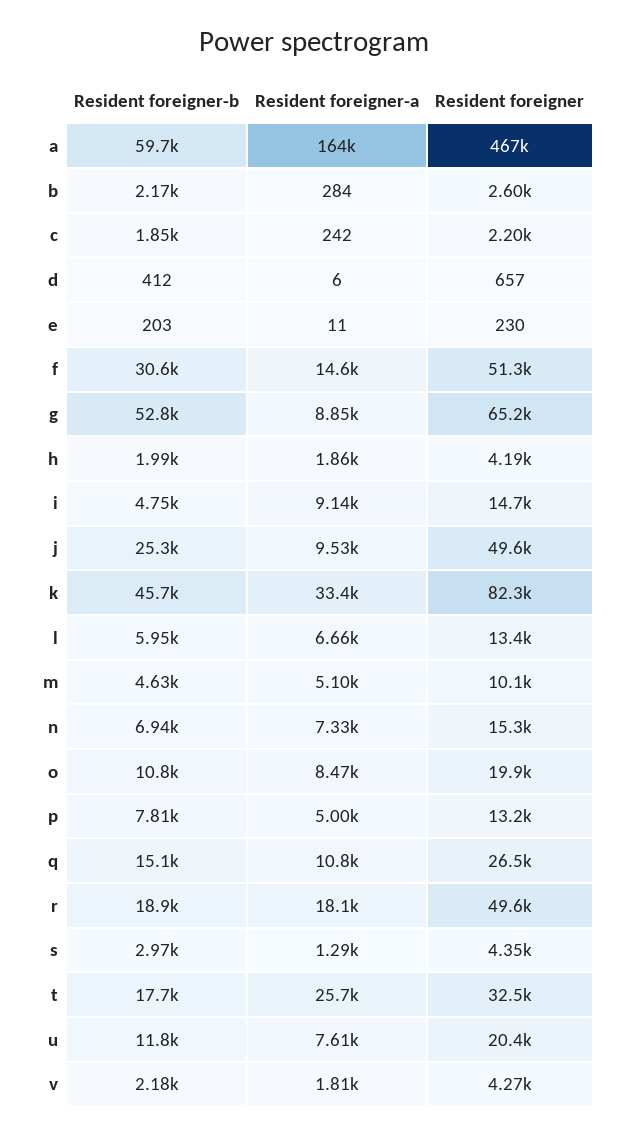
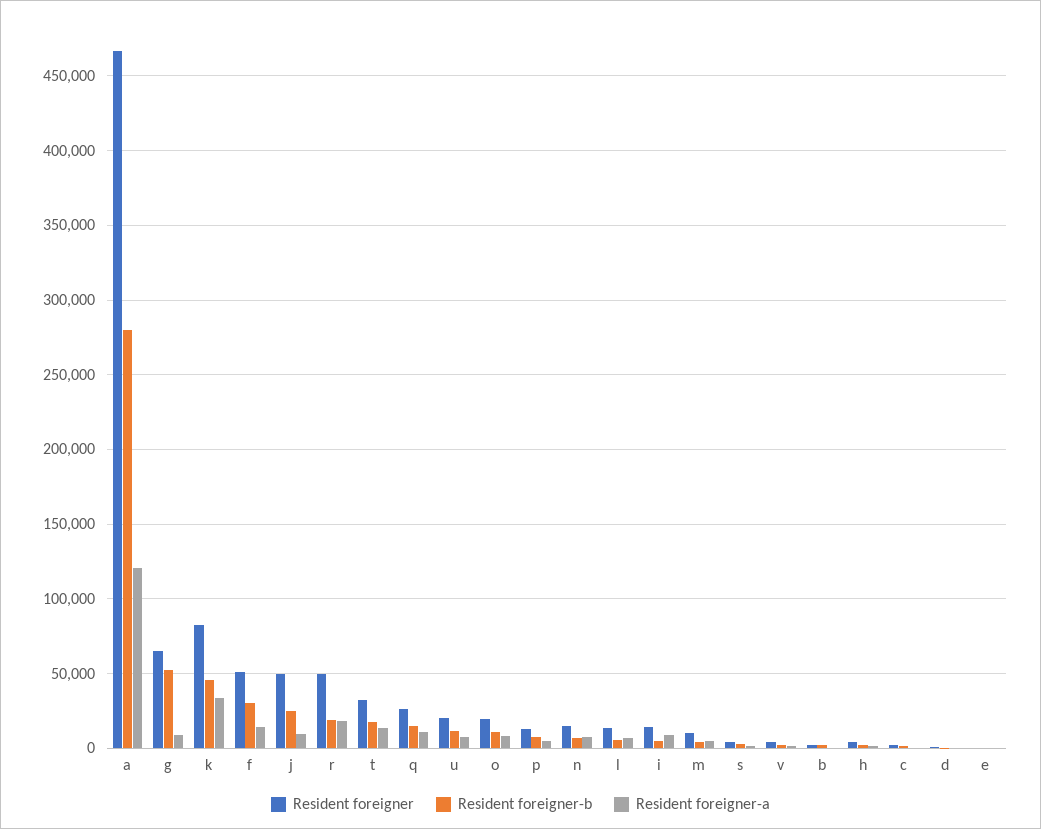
Resident foreigner-b, a: 59700 -> 280000
Resident foreigner-a, a: 164000 -> 120000
Resident foreigner-a, t: 25700 -> 15000

